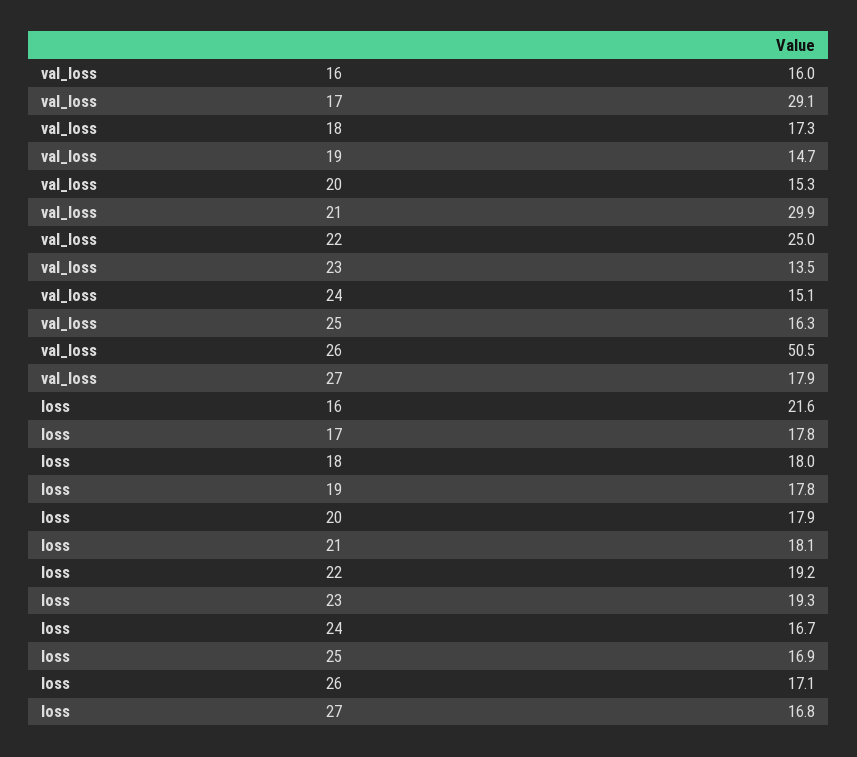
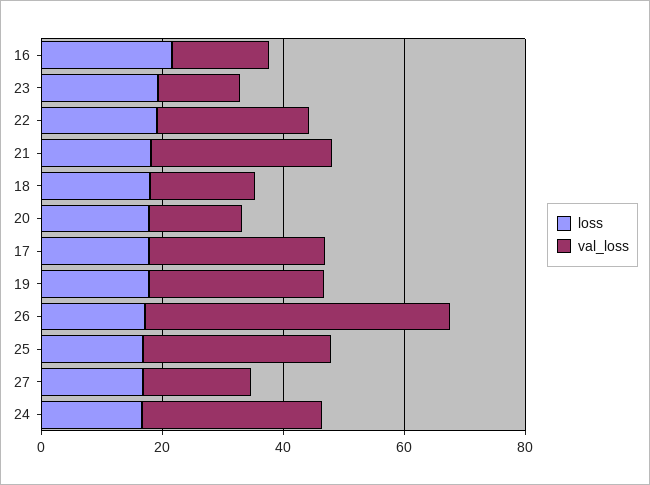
val_loss, 19: 14.7 -> 30
val_loss, 24: 15.1 -> 30
val_loss, 25: 16.3 -> 30

